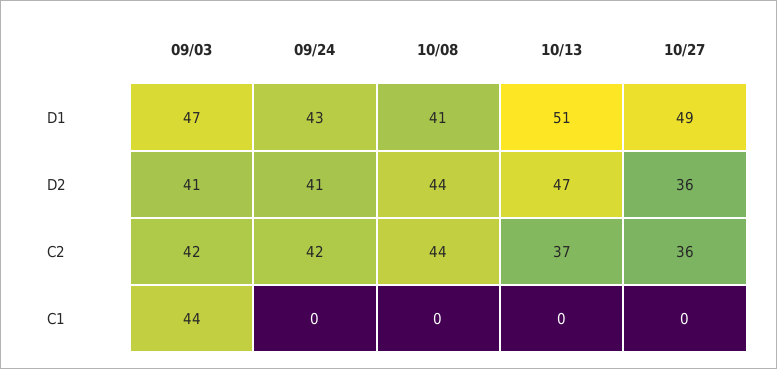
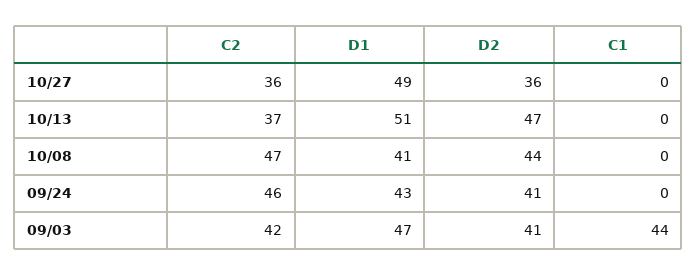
09/24, C2: 42 -> 46
10/08, C2: 44 -> 47

